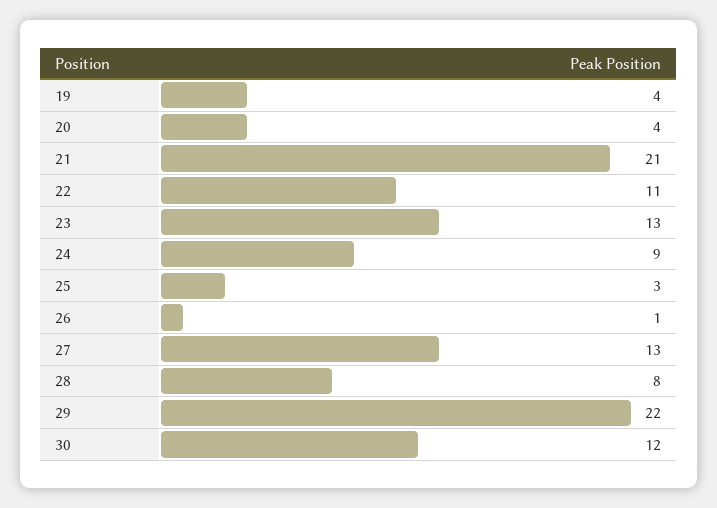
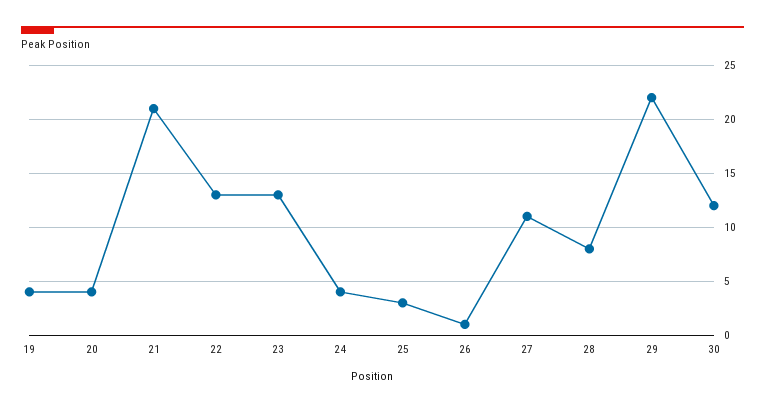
22: 11 -> 13
24: 9 -> 4
27: 13 -> 11

